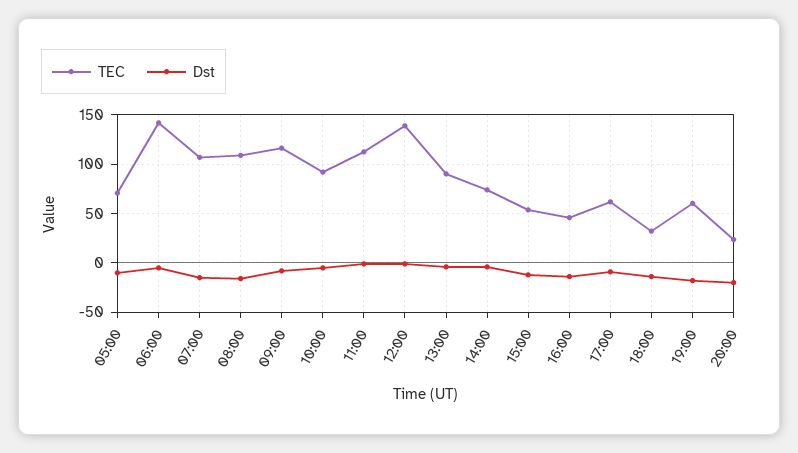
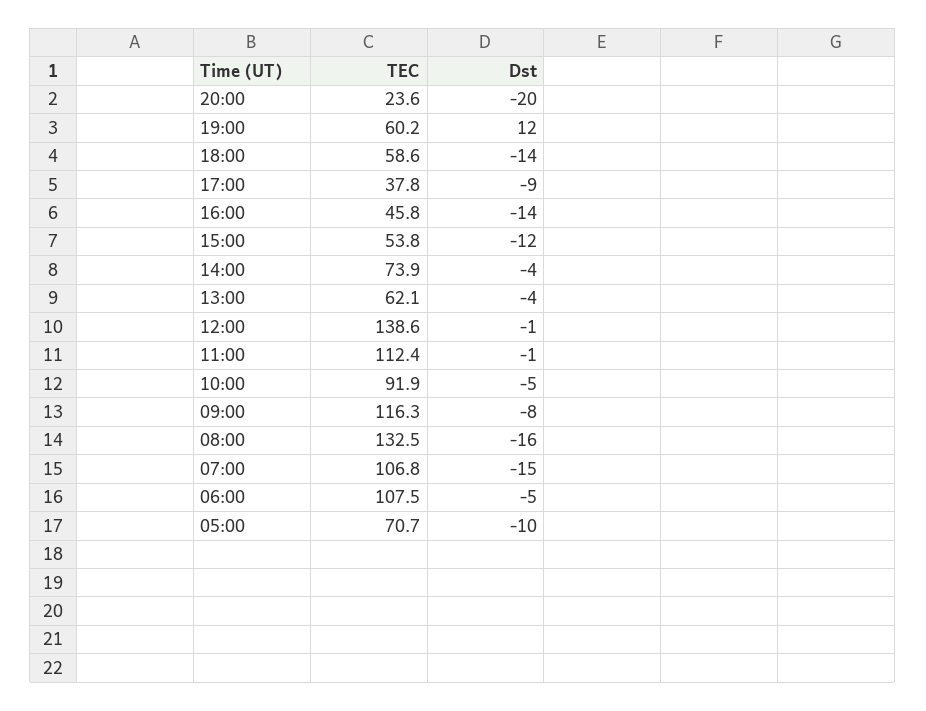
TEC, 06:00: 140 -> 107.5
TEC, 08:00: 110 -> 132.5
TEC, 13:00: 90 -> 62.1
TEC, 17:00: 60 -> 37.8
TEC, 18:00: 30 -> 58.6
Dst, 19:00: -20 -> 12

